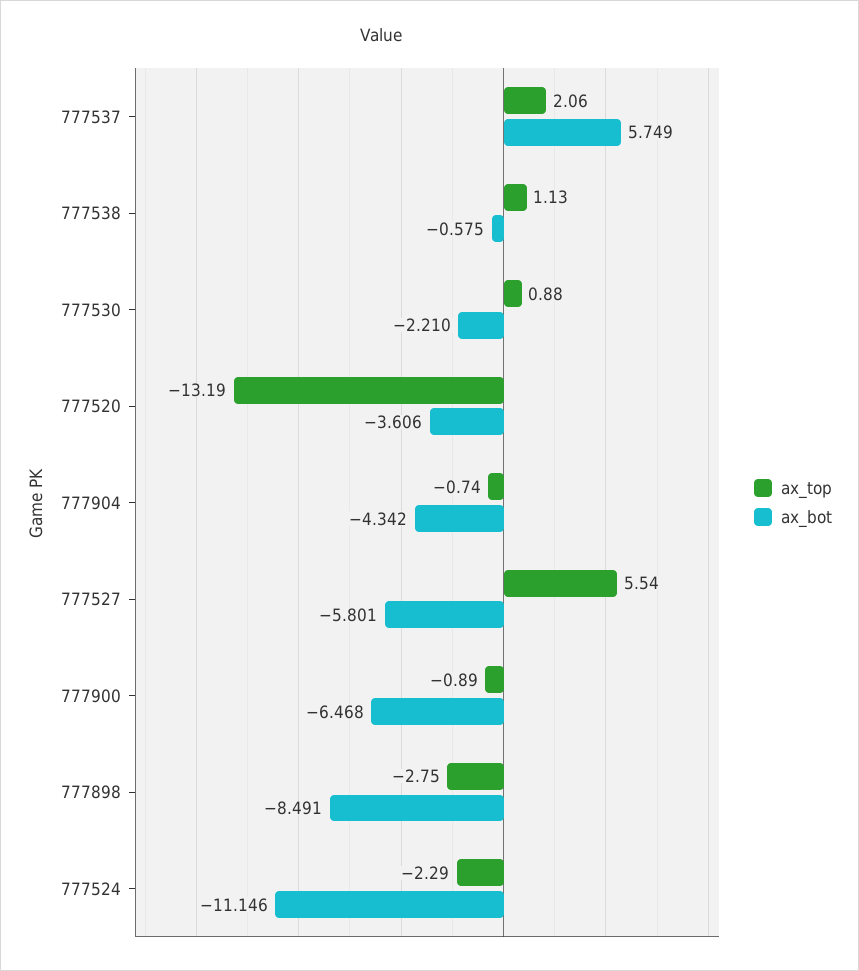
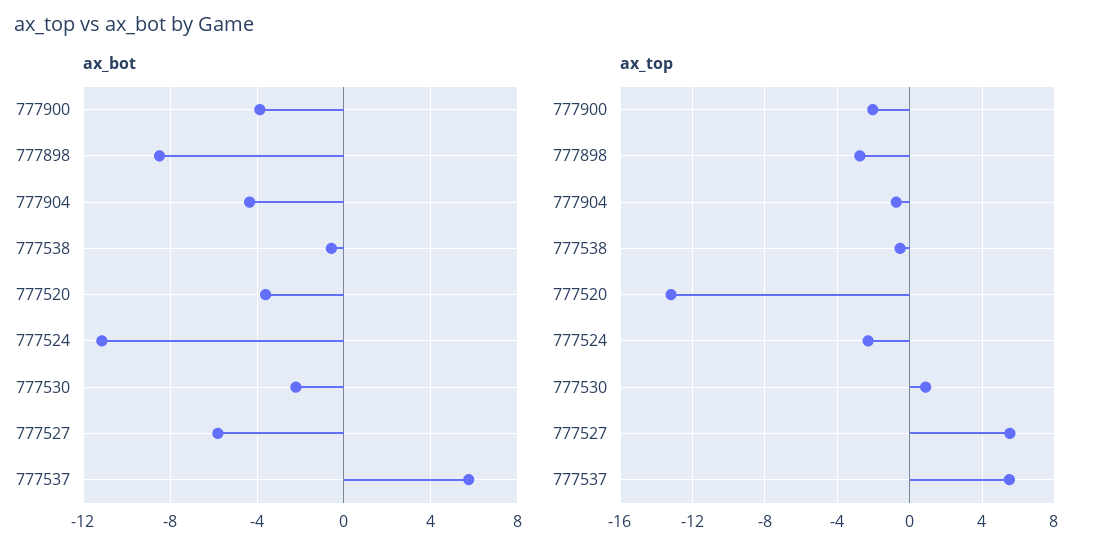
ax_top, 777537: 2.06 -> 5.5
ax_top, 777538: 1.13 -> -0.5
ax_top, 777900: -0.89 -> -2
ax_bot, 777900: -6.468 -> -4

